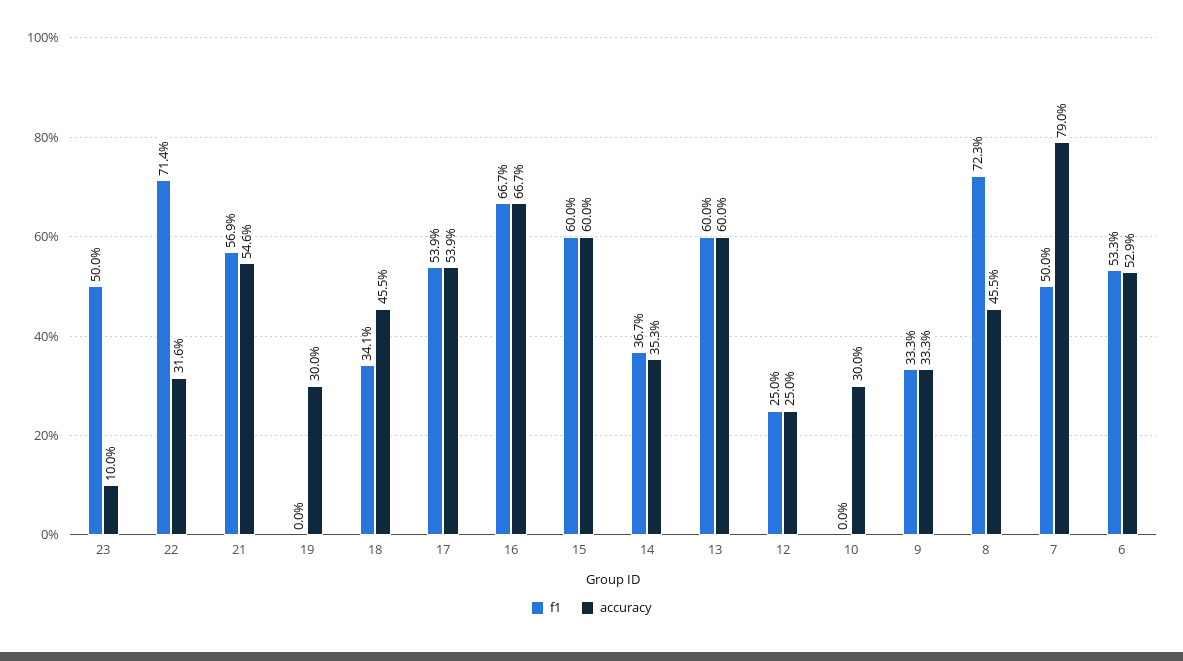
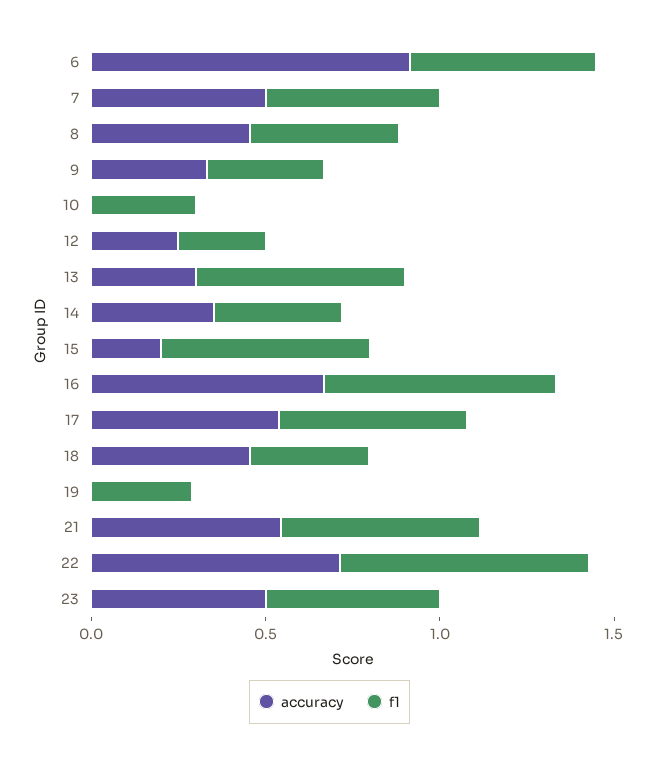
accuracy, 23: 0.1 -> 0.5
accuracy, 22: 0.316 -> 0.7
f1, 19: 0 -> 0.3
accuracy, 19: 0.3 -> 0
accuracy, 15: 0.6 -> 0.2
accuracy, 13: 0.6 -> 0.3
f1, 10: 0 -> 0.3
accuracy, 10: 0.3 -> 0
f1, 8: 0.723 -> 0.4
accuracy, 7: 0.79 -> 0.5
accuracy, 6: 0.529 -> 0.9

